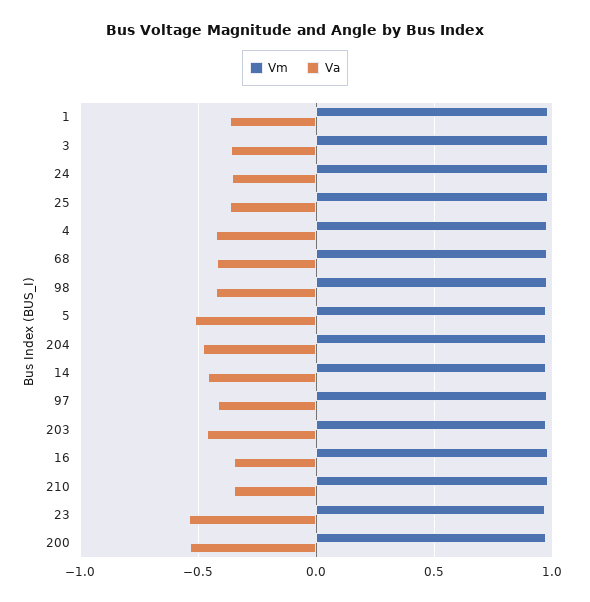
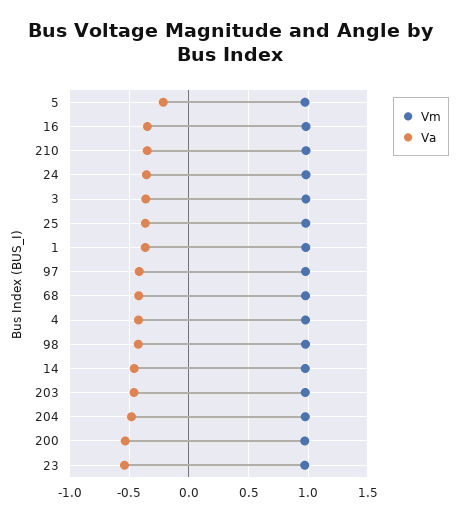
Va, 5: -0.5 -> -0.2

